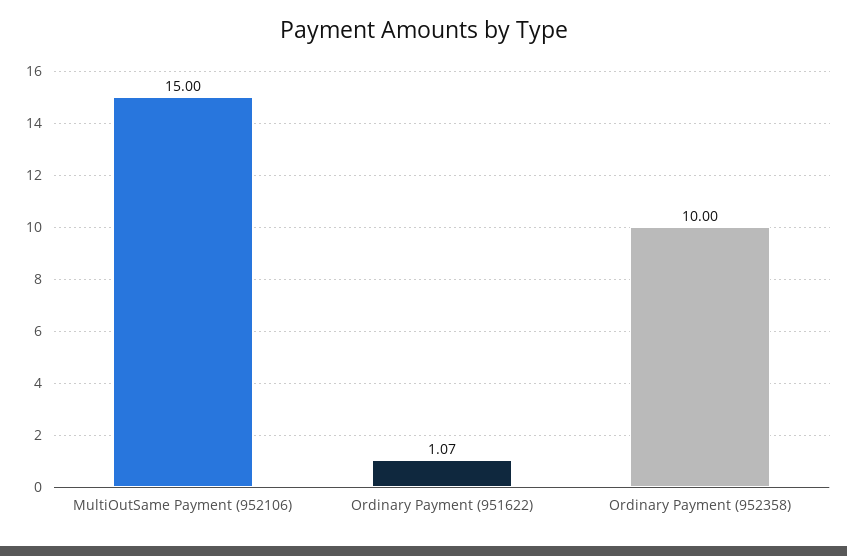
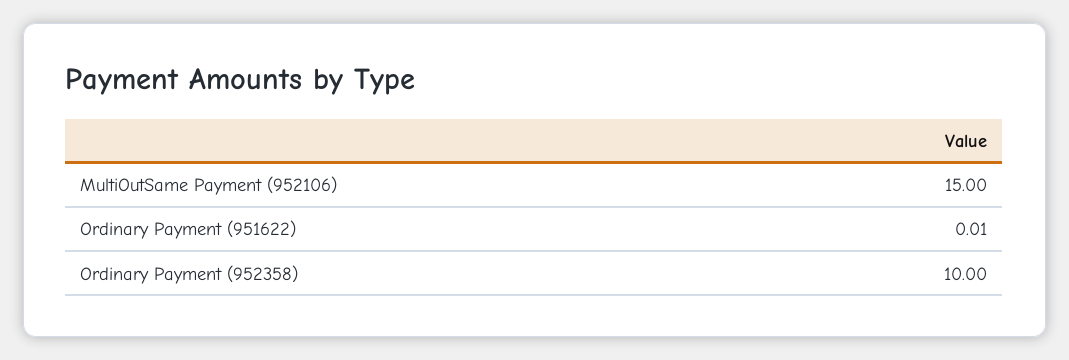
Ordinary Payment (951622): 1.07 -> 0.01

